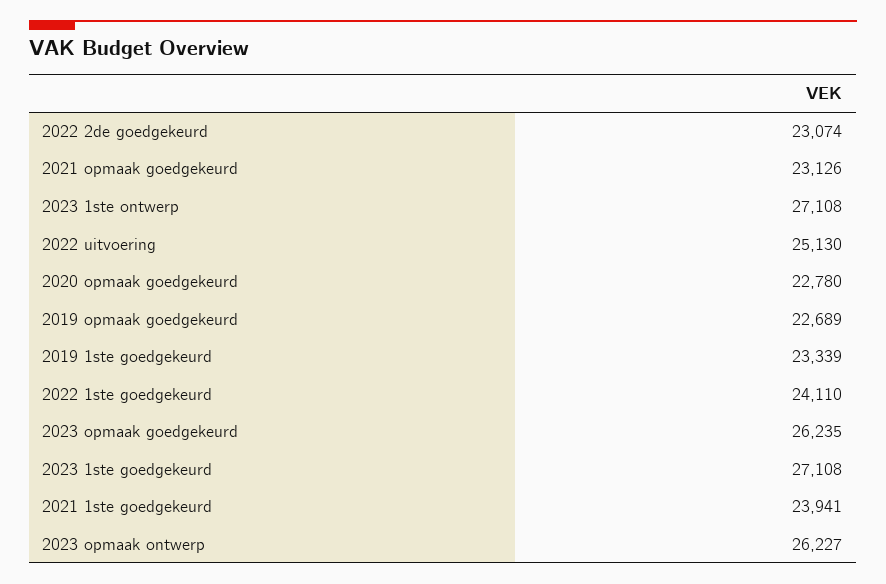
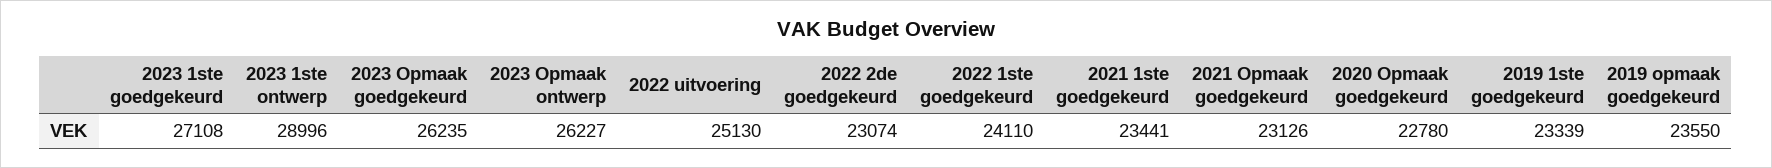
2023 1ste ontwerp: 27108 -> 28996
2019 opmaak goedgekeurd: 22689 -> 23550
2021 1ste goedgekeurd: 23941 -> 23441

